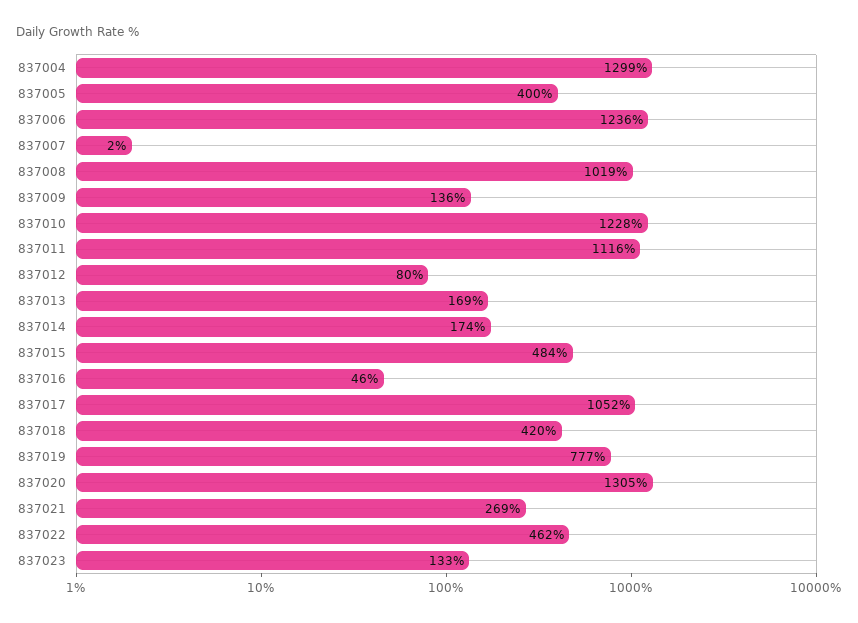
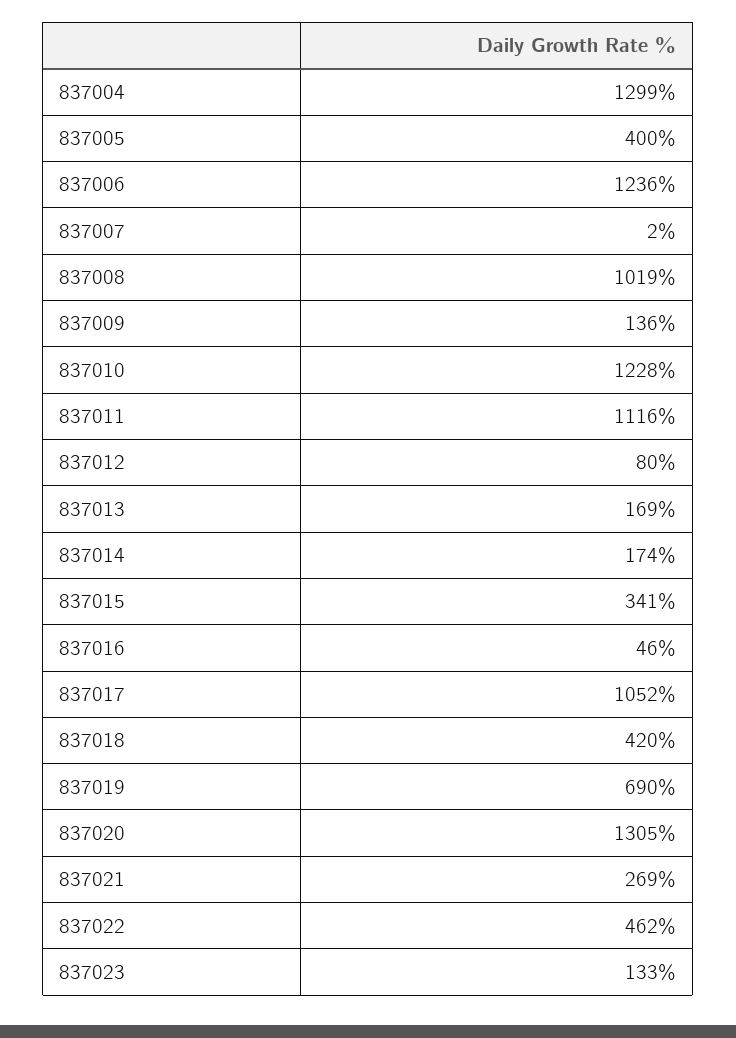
837015: 484 -> 341
837019: 777 -> 690

